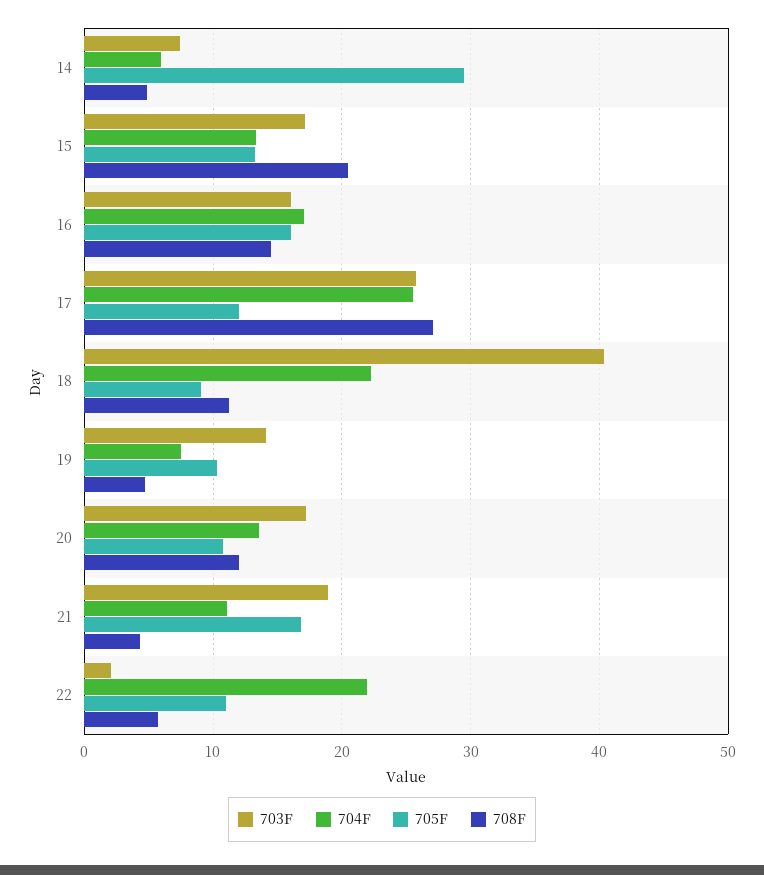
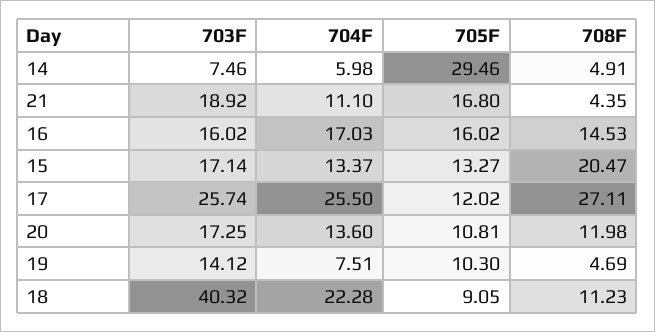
703F, 22: 2 -> none
704F, 22: 22 -> none
705F, 22: 11 -> none
708F, 22: 6 -> none

